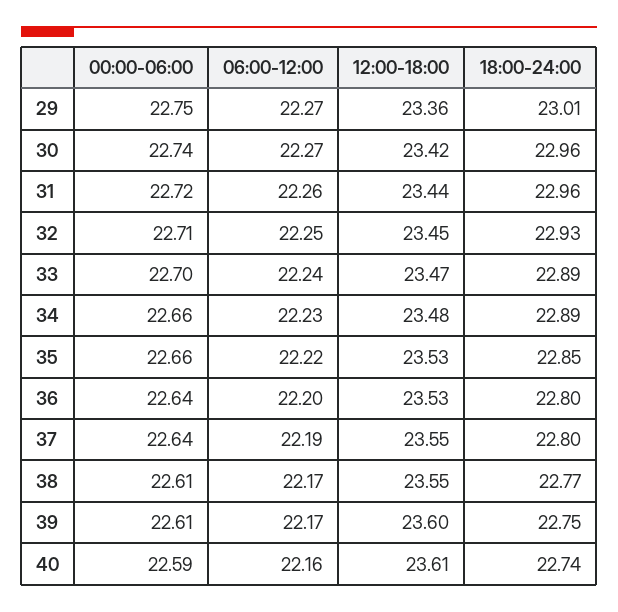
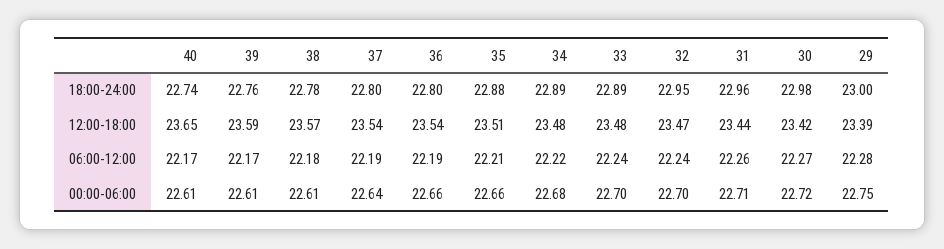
06:00-12:00, 29: 22.27 -> 22.28
12:00-18:00, 29: 23.36 -> 23.39
18:00-24:00, 29: 23.01 -> 23
00:00-06:00, 30: 22.74 -> 22.72
18:00-24:00, 30: 22.96 -> 22.98
00:00-06:00, 31: 22.72 -> 22.71
00:00-06:00, 32: 22.71 -> 22.7
06:00-12:00, 32: 22.25 -> 22.24
12:00-18:00, 32: 23.45 -> 23.47
18:00-24:00, 32: 22.93 -> 22.95
12:00-18:00, 33: 23.47 -> 23.48
00:00-06:00, 34: 22.66 -> 22.68
06:00-12:00, 34: 22.23 -> 22.22
06:00-12:00, 35: 22.22 -> 22.21
12:00-18:00, 35: 23.53 -> 23.51
18:00-24:00, 35: 22.85 -> 22.88
00:00-06:00, 36: 22.64 -> 22.66
06:00-12:00, 36: 22.2 -> 22.19
12:00-18:00, 36: 23.53 -> 23.54
12:00-18:00, 37: 23.55 -> 23.54
06:00-12:00, 38: 22.17 -> 22.18
12:00-18:00, 38: 23.55 -> 23.57
18:00-24:00, 38: 22.77 -> 22.78
12:00-18:00, 39: 23.6 -> 23.59
18:00-24:00, 39: 22.75 -> 22.76
00:00-06:00, 40: 22.59 -> 22.61
06:00-12:00, 40: 22.16 -> 22.17
12:00-18:00, 40: 23.61 -> 23.65

